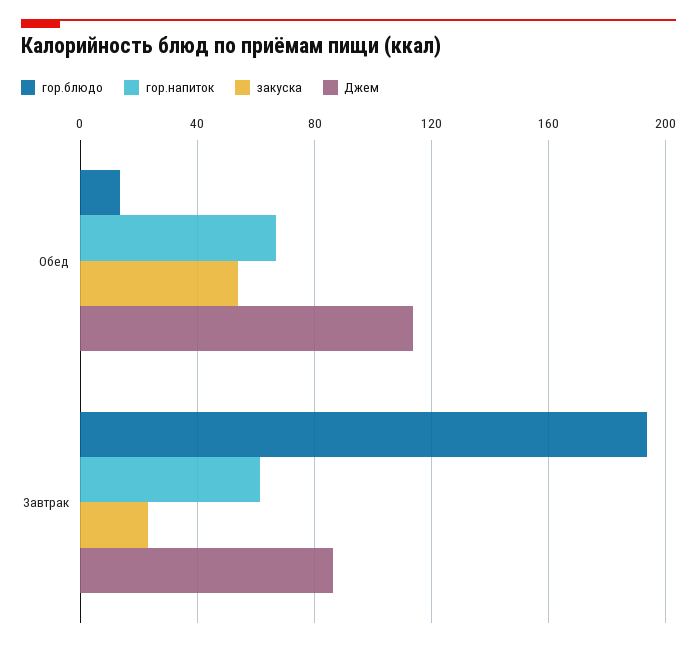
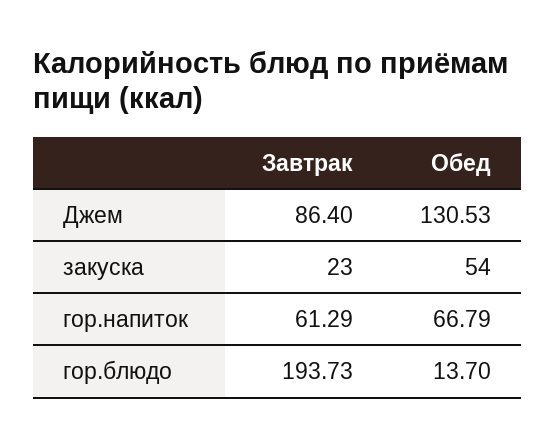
Джем, Обед: 115 -> 130.53

